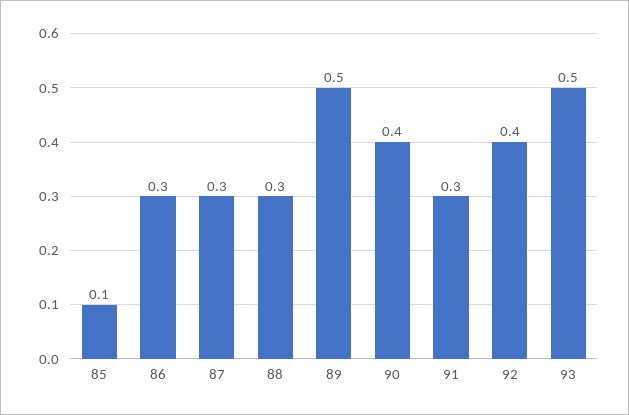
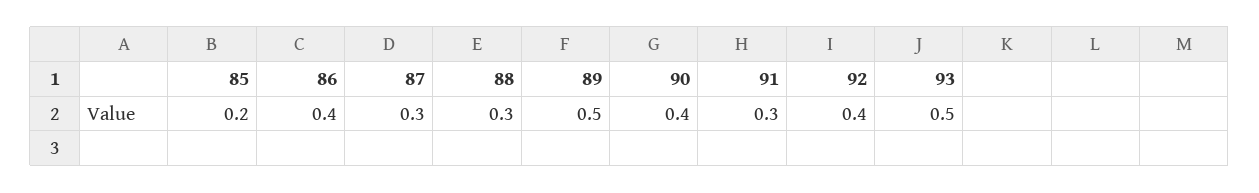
85: 0.1 -> 0.2
86: 0.3 -> 0.4

